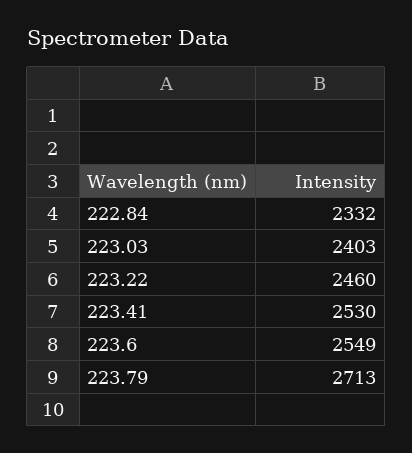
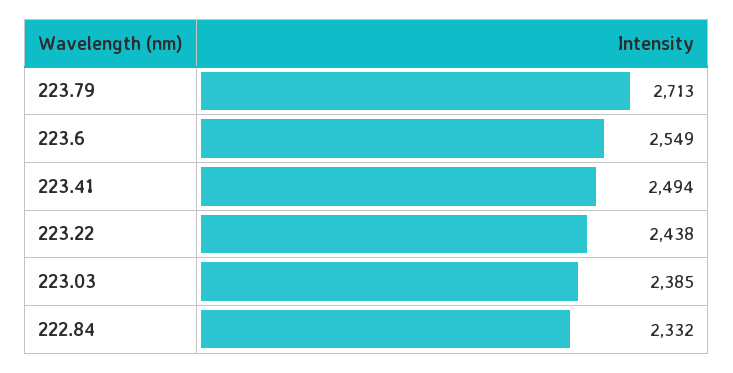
223.03: 2403 -> 2385
223.22: 2460 -> 2438
223.41: 2530 -> 2494

